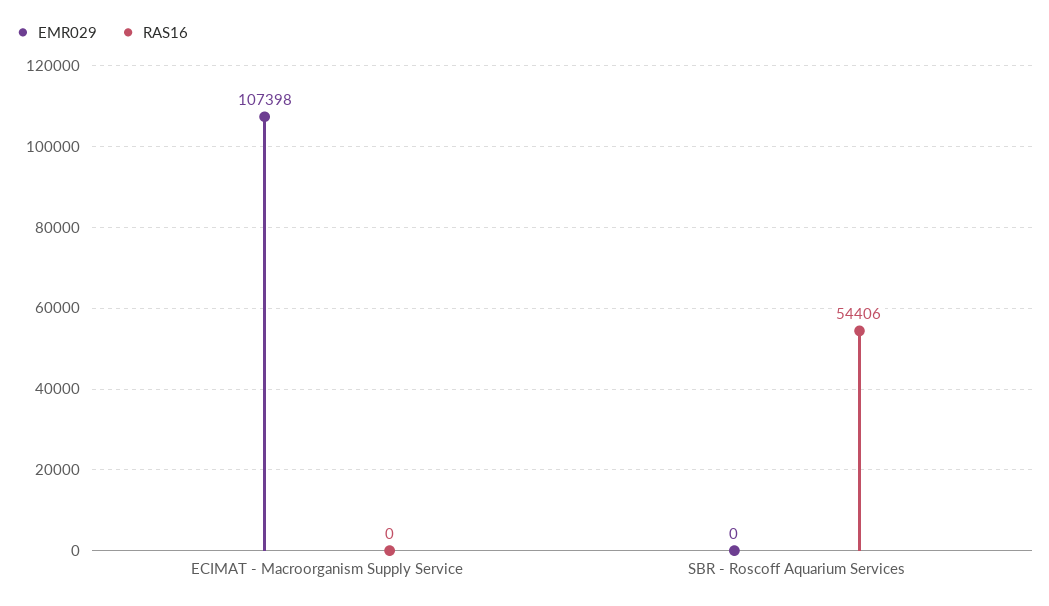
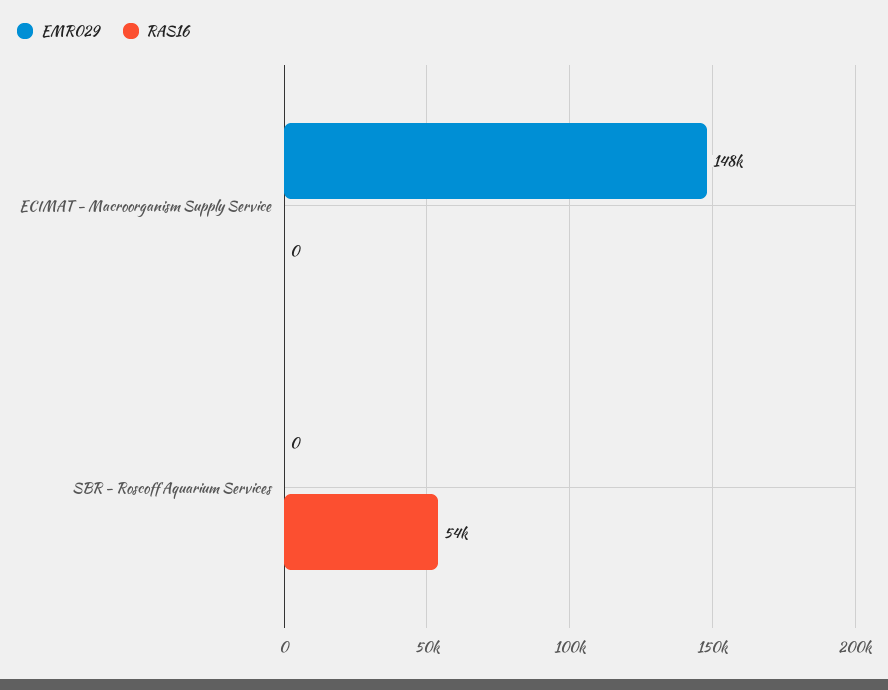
EMR029, ECIMAT - Macroorganism Supply Service: 107398 -> 148000

